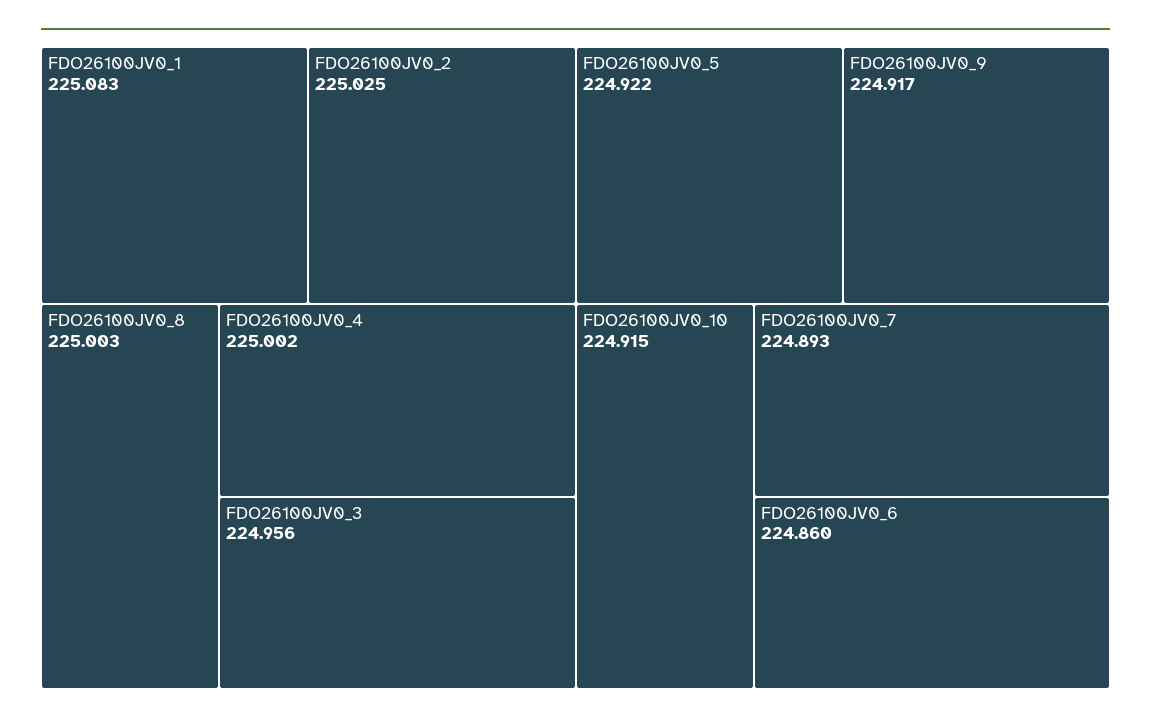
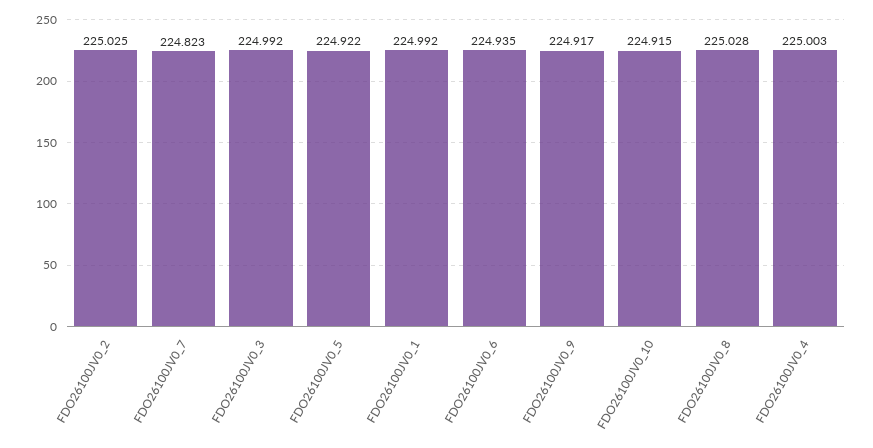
FDO26100JV0_1: 225.083 -> 224.992
FDO26100JV0_8: 225.003 -> 225.028
FDO26100JV0_4: 225.002 -> 225.003
FDO26100JV0_3: 224.956 -> 224.992
FDO26100JV0_7: 224.893 -> 224.823
FDO26100JV0_6: 224.86 -> 224.935

